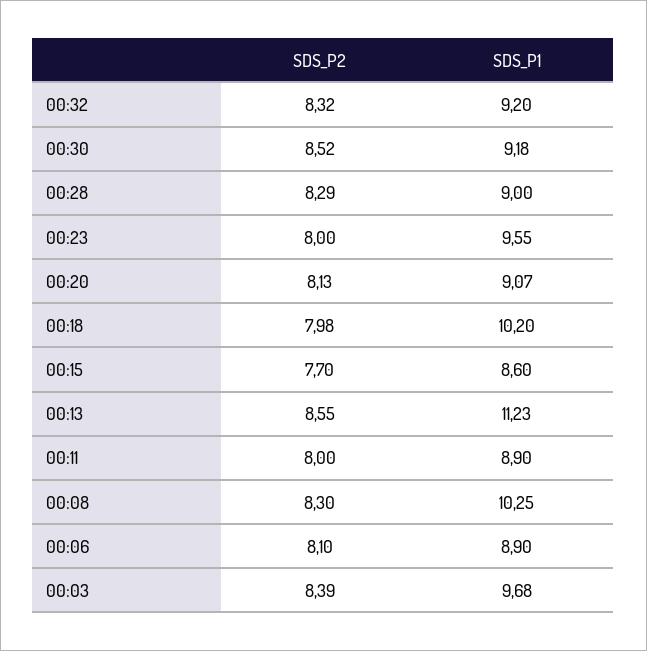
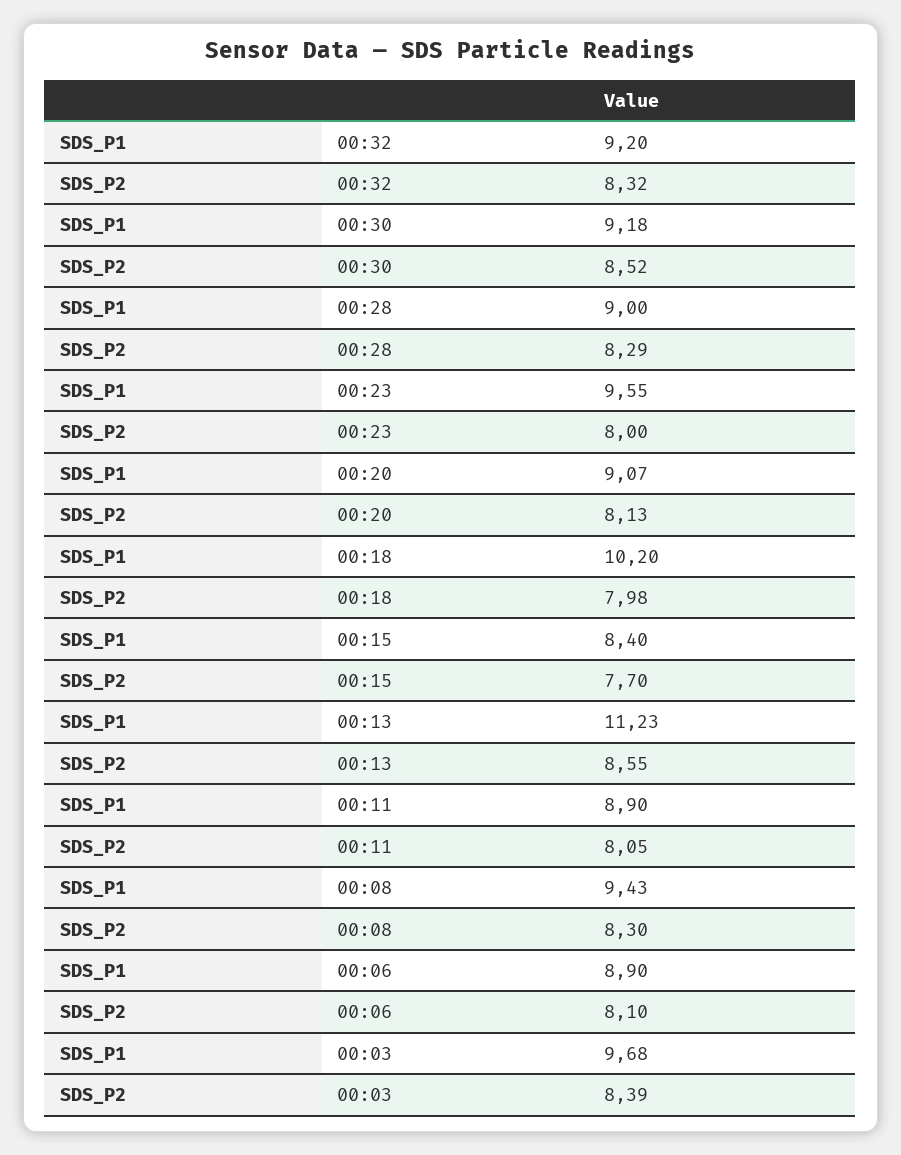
SDS_P1, 00:15: 8.6 -> 8.4
SDS_P2, 00:11: 8 -> 8.05
SDS_P1, 00:08: 10.25 -> 9.43

